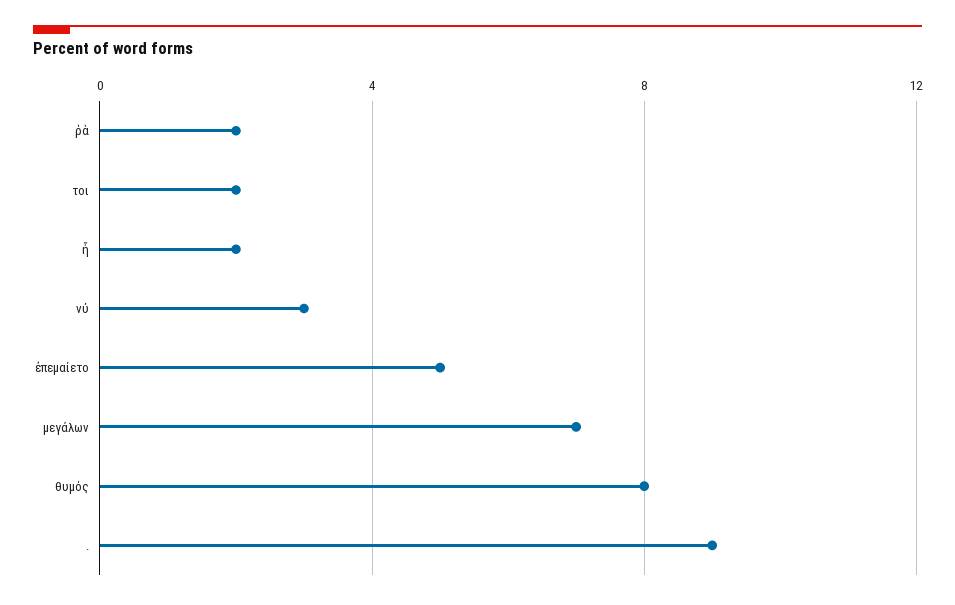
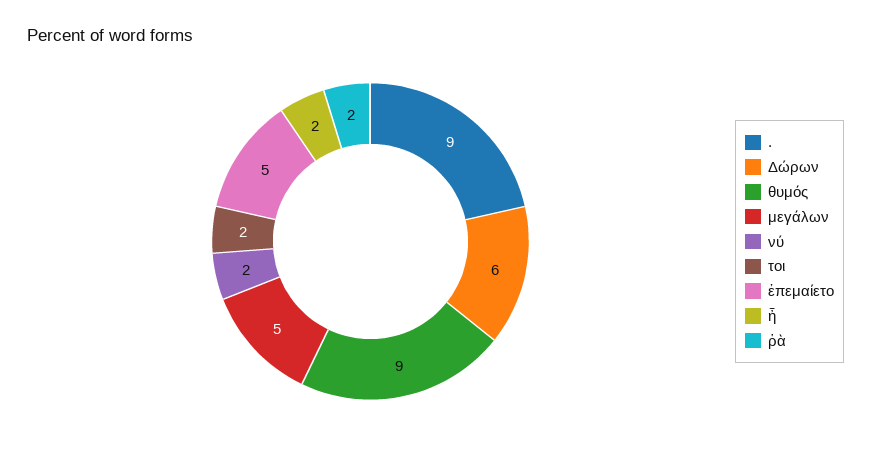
νύ: 3 -> 2
μεγάλων: 7 -> 5
θυμός: 8 -> 9
Δώρων: none -> 6

